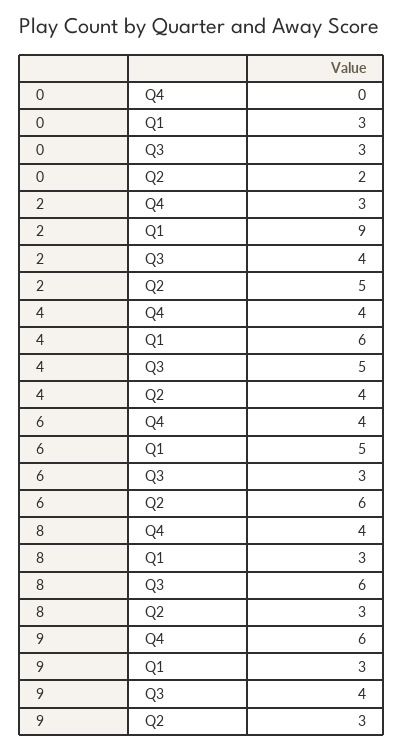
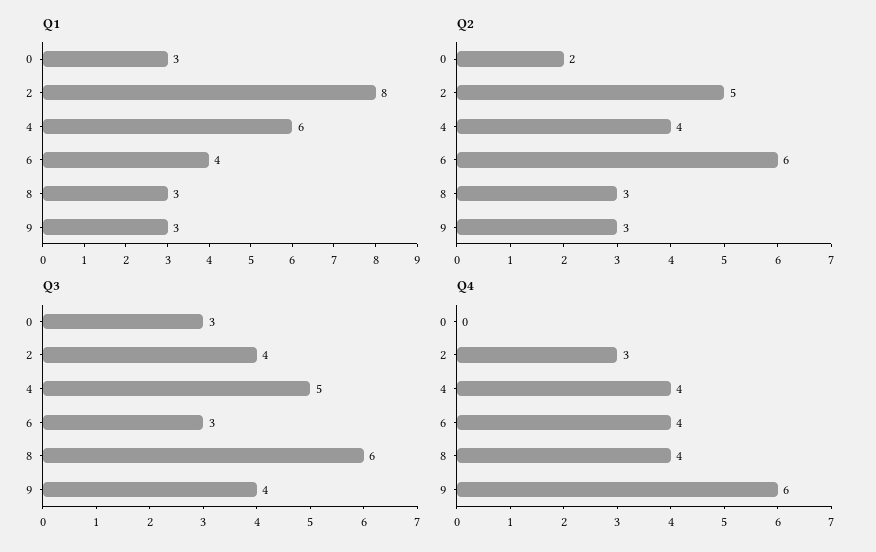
Q1, 2: 9 -> 8
Q1, 6: 5 -> 4

